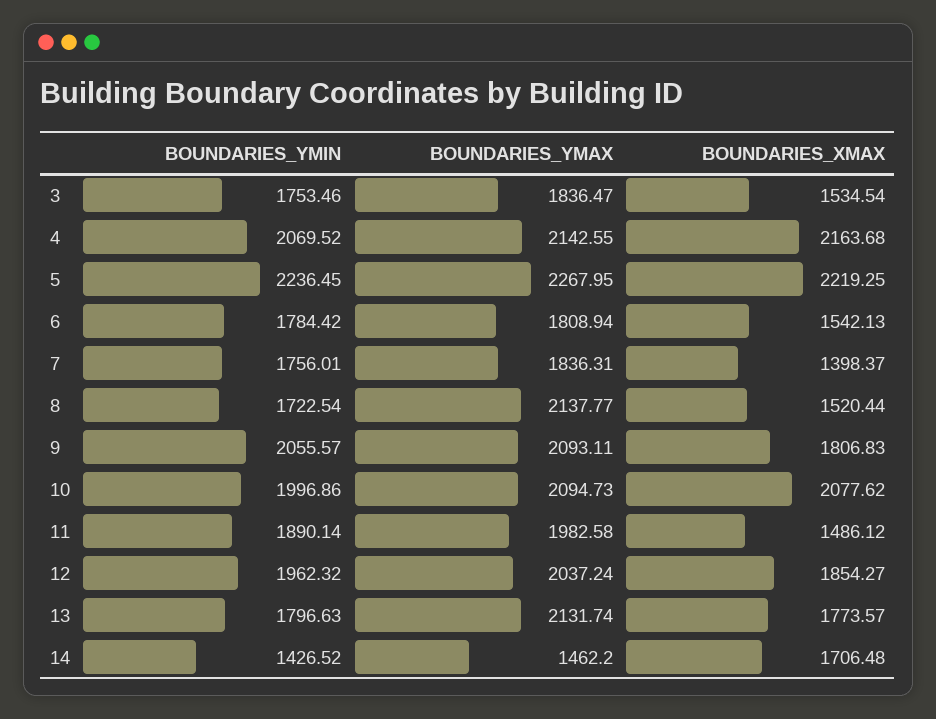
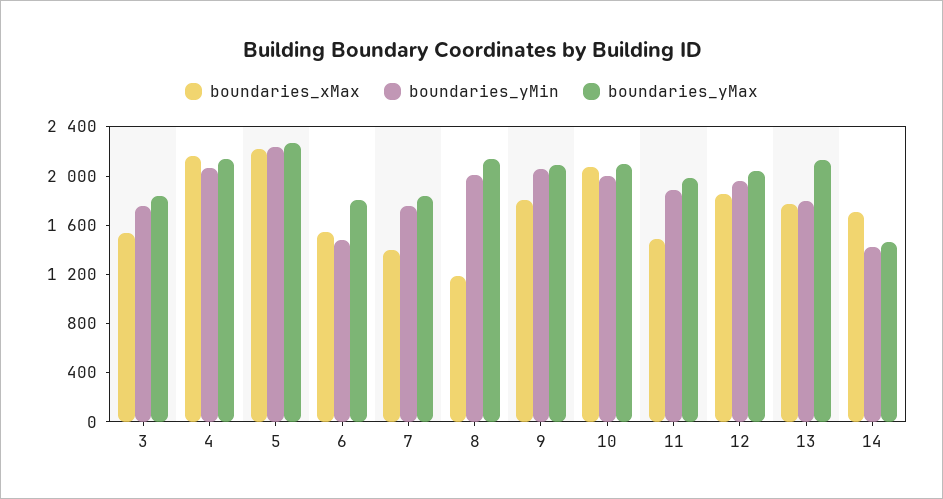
BOUNDARIES_YMIN, 6: 1784.42 -> 1500
BOUNDARIES_YMIN, 8: 1722.54 -> 2000
BOUNDARIES_XMAX, 8: 1520.44 -> 1200

